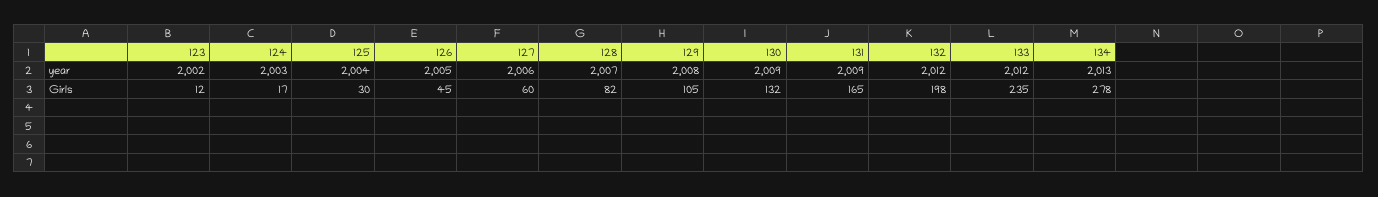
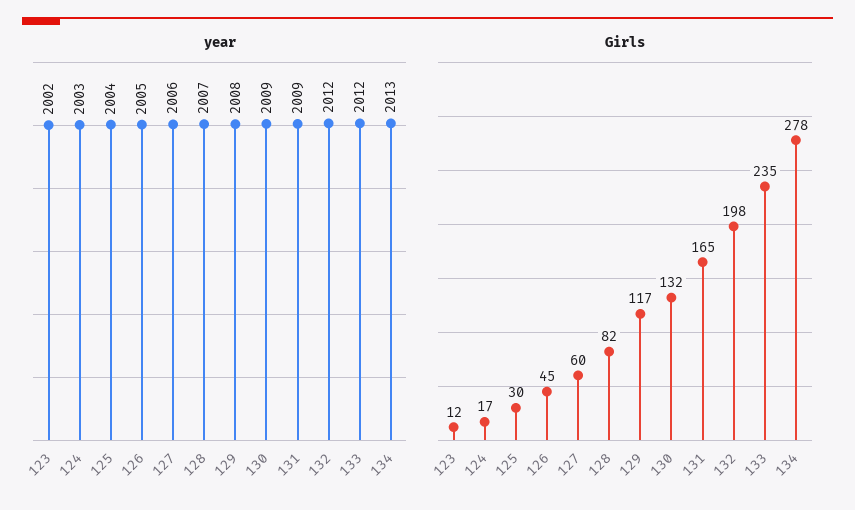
Girls, 129: 105 -> 117

